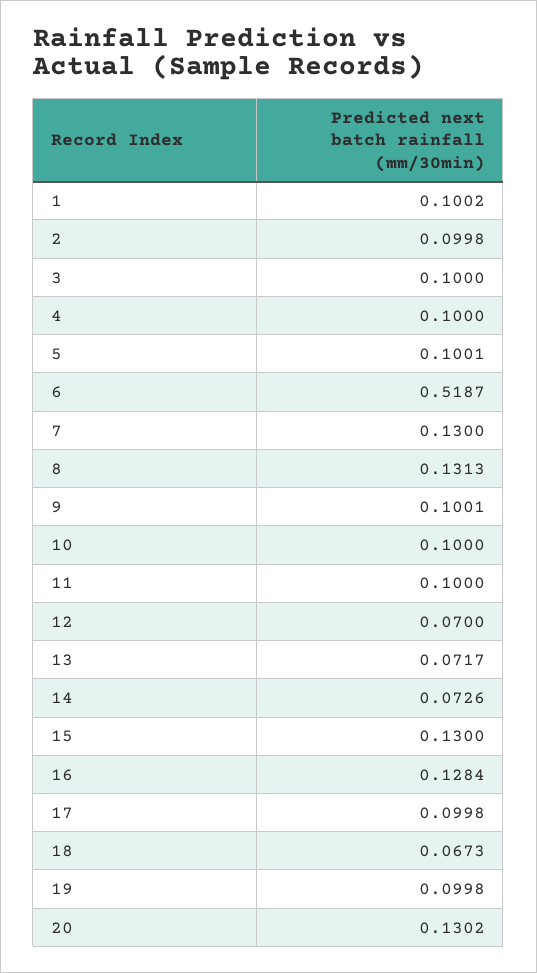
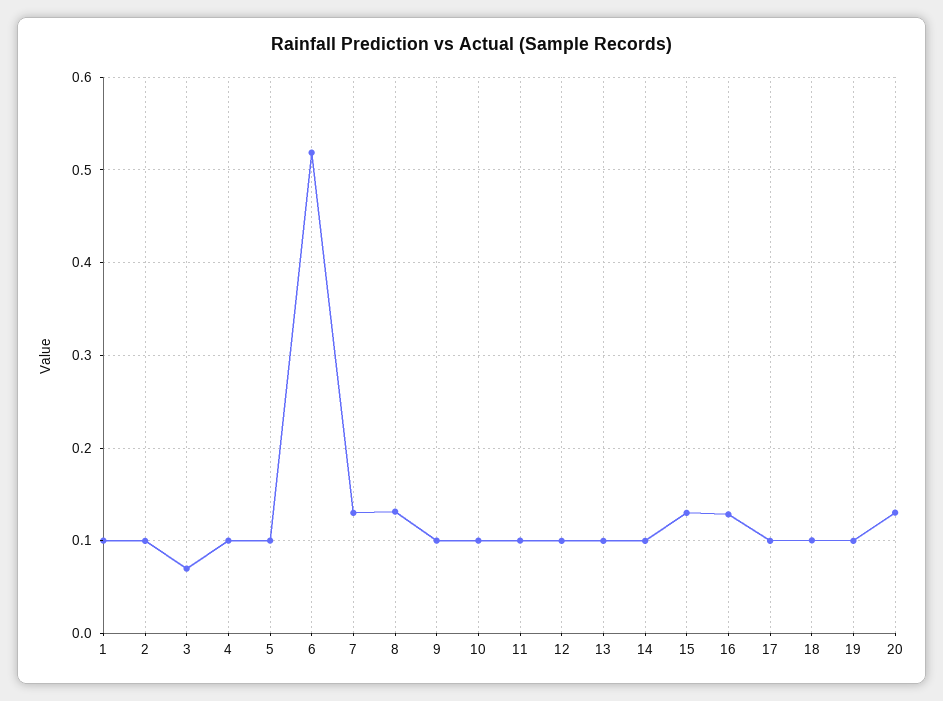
3: 0.1 -> 0.07
12: 0.07 -> 0.1
13: 0.0717 -> 0.1
14: 0.0726 -> 0.1
18: 0.0673 -> 0.1

